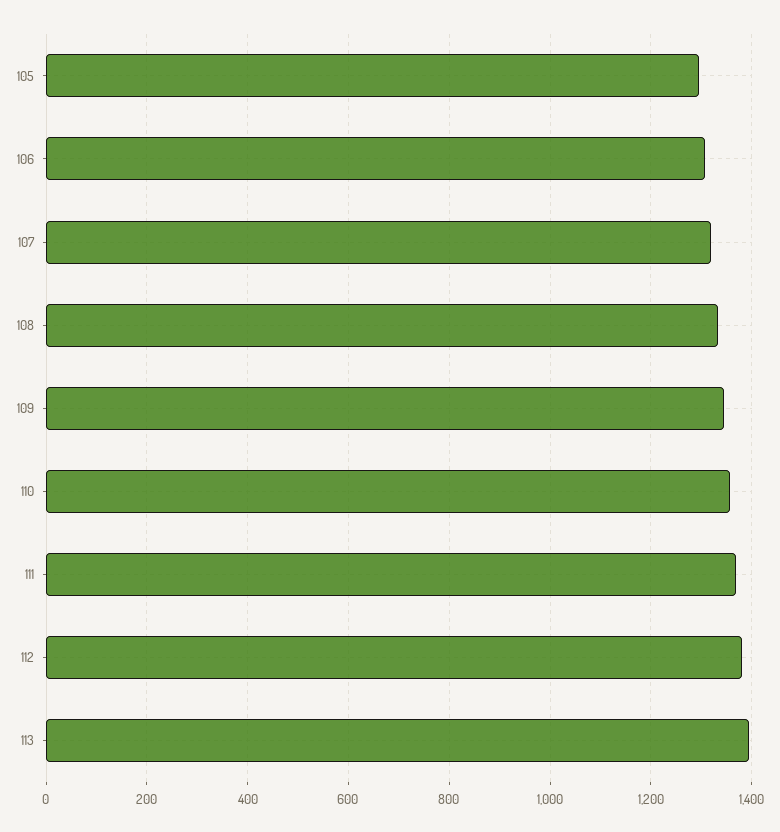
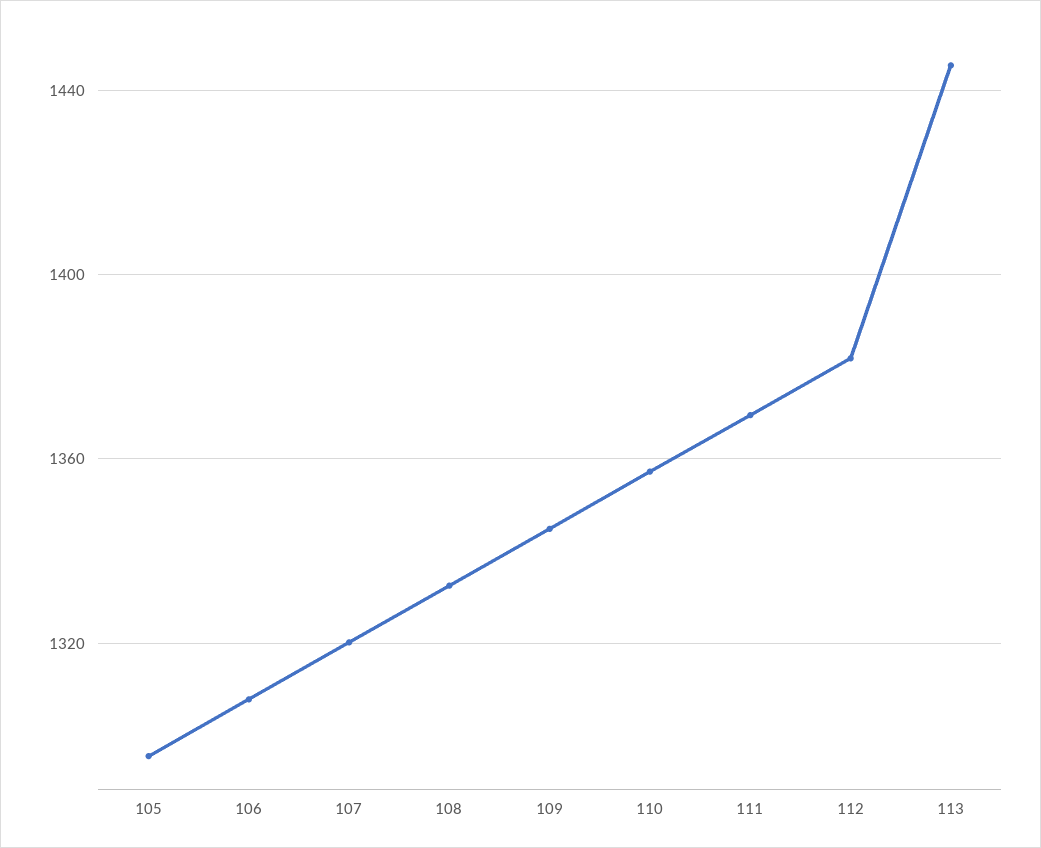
113: 1400 -> 1445

